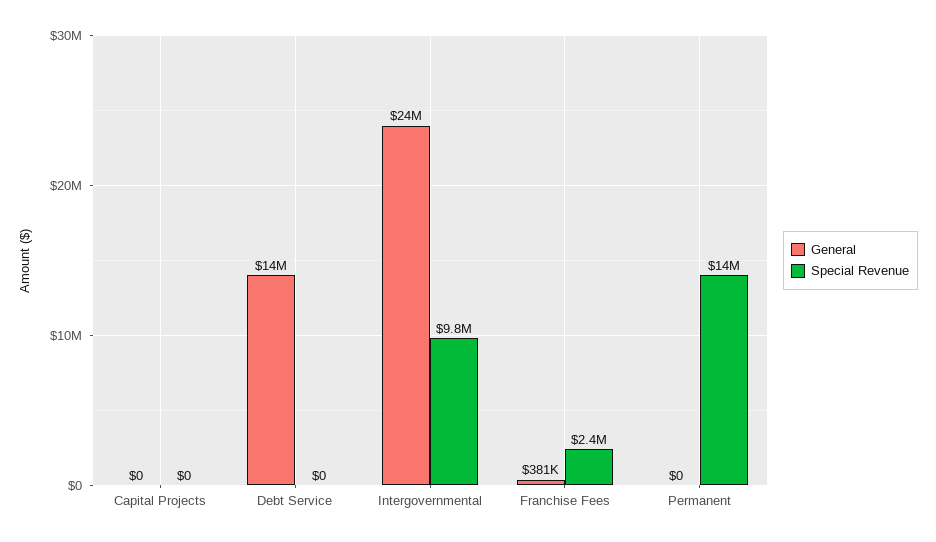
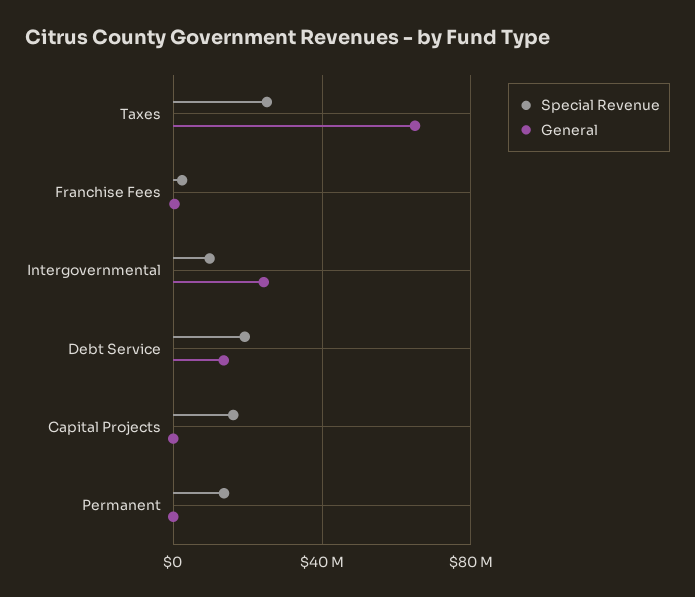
Special Revenue, Capital Projects: 0 -> 15000000
Special Revenue, Debt Service: 0 -> 20000000
Special Revenue, Taxes: none -> 25000000
General, Taxes: none -> 65000000

